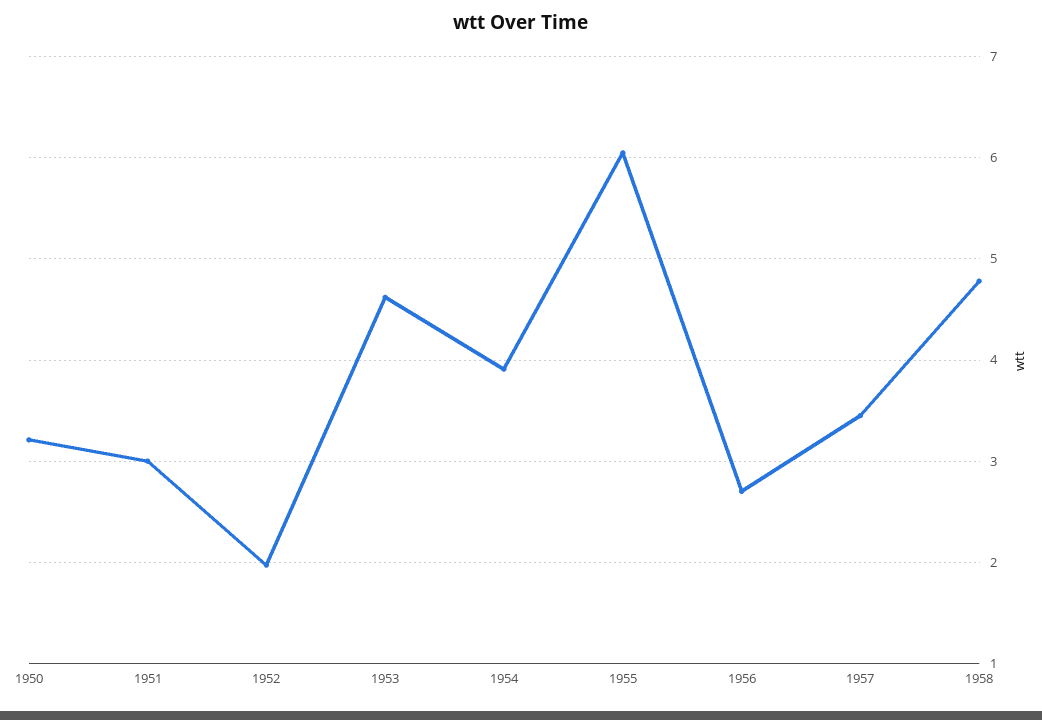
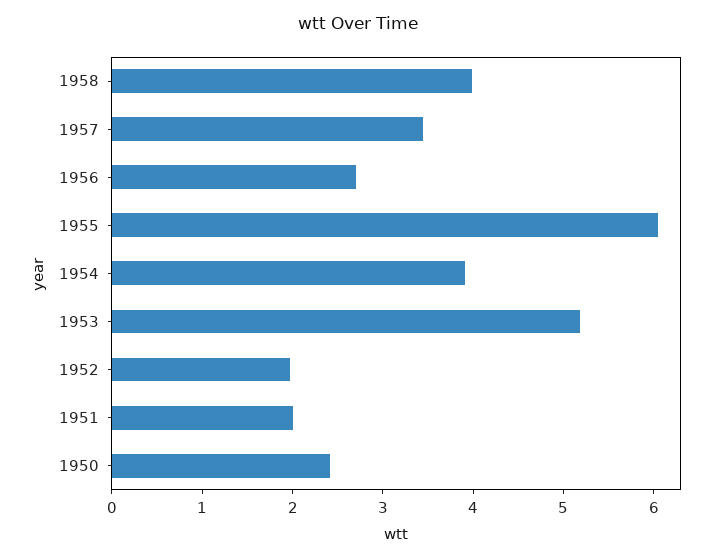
1950: 3.2 -> 2.4
1951: 3 -> 2
1953: 4.6 -> 5.2
1958: 4.8 -> 4

